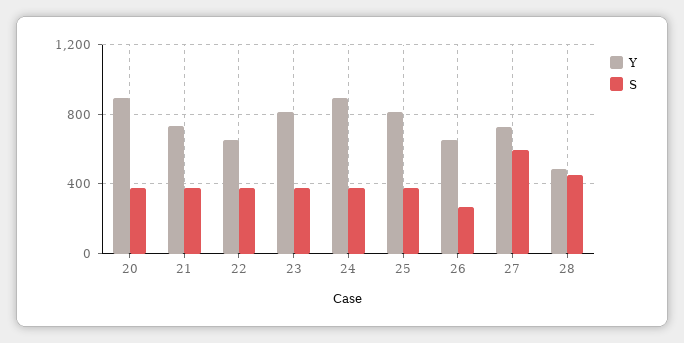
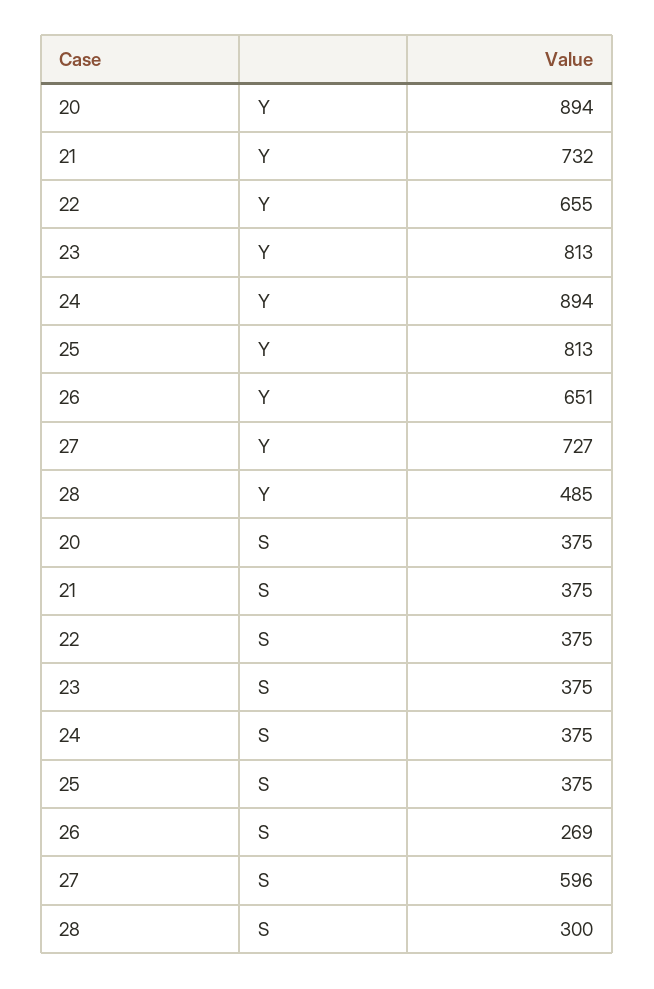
S, 28: 450 -> 300

